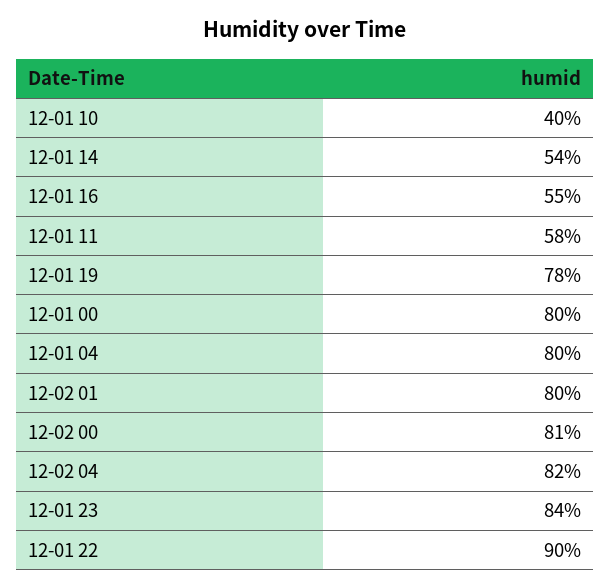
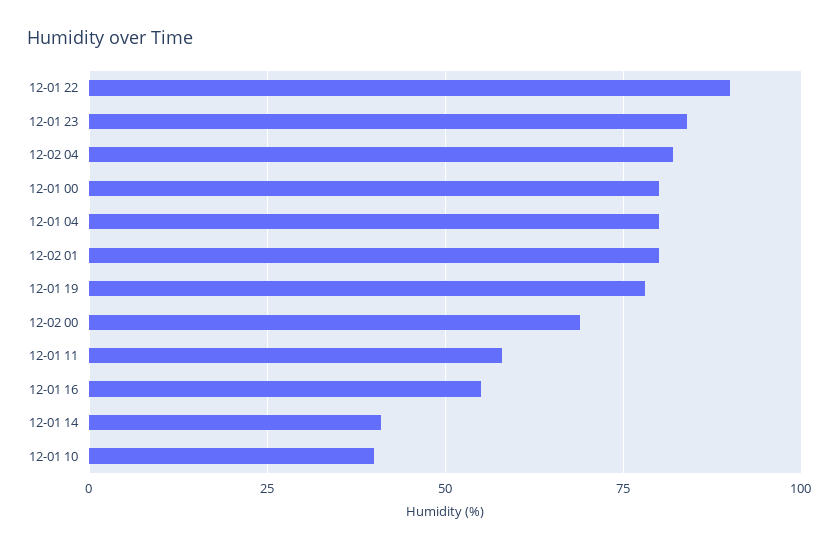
12-01 14: 54 -> 40
12-02 00: 81 -> 70

